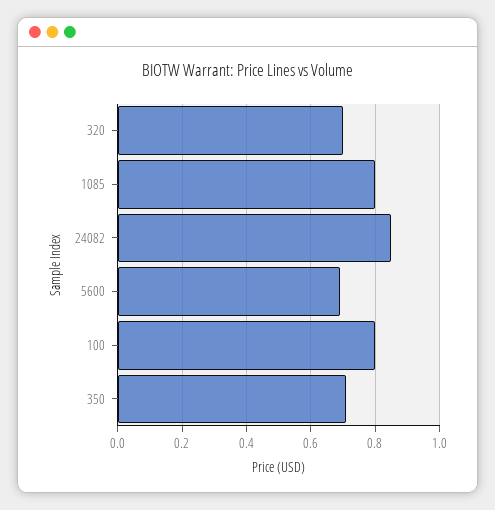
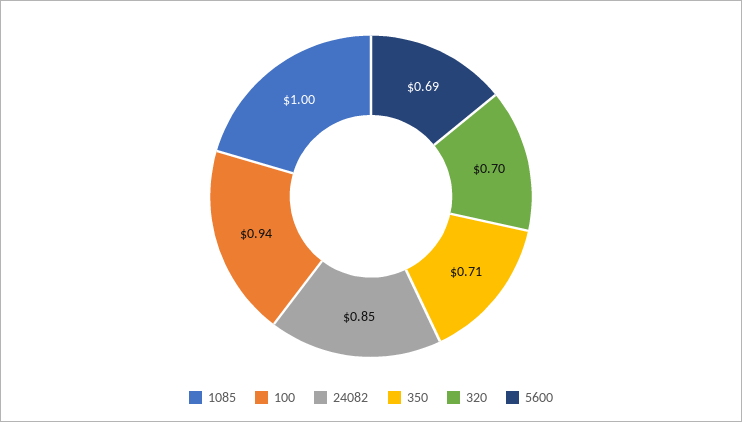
1085: 0.8 -> 1
100: 0.8 -> 0.94

